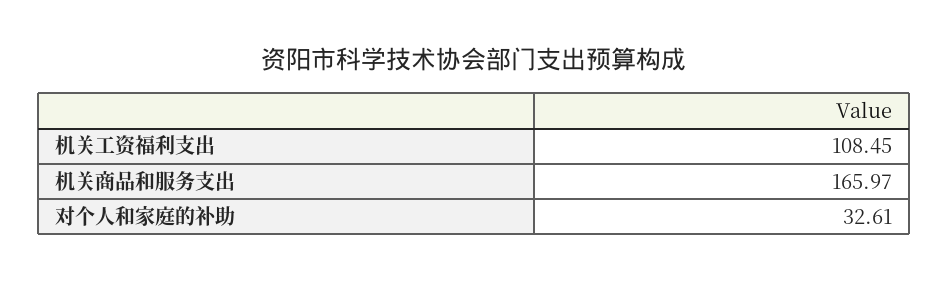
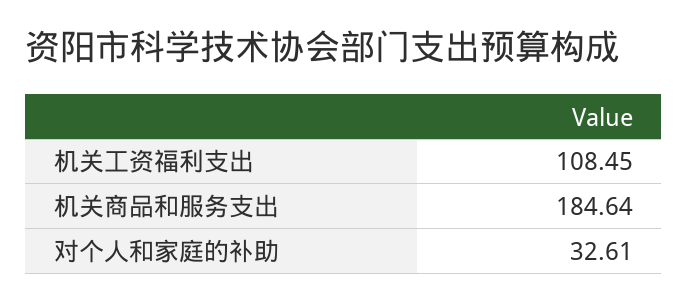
机关商品和服务支出: 165.97 -> 184.64

